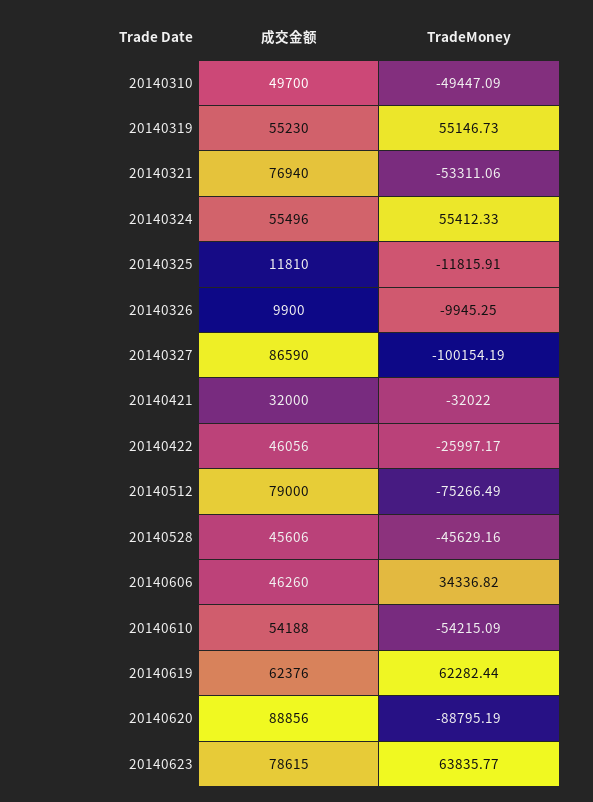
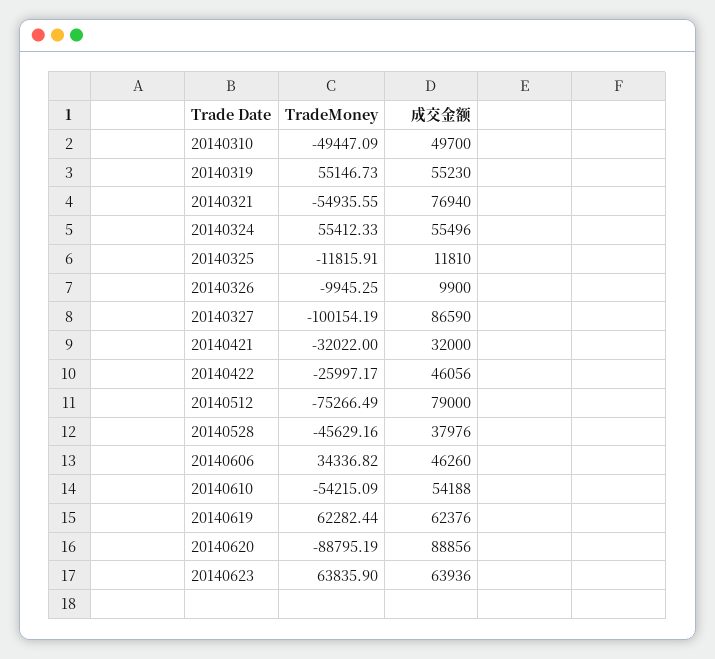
TradeMoney, 20140321: -53311.06 -> -54935.55
成交金额, 20140528: 45606 -> 37976
成交金额, 20140623: 78615 -> 63936
TradeMoney, 20140623: 63835.77 -> 63835.9

